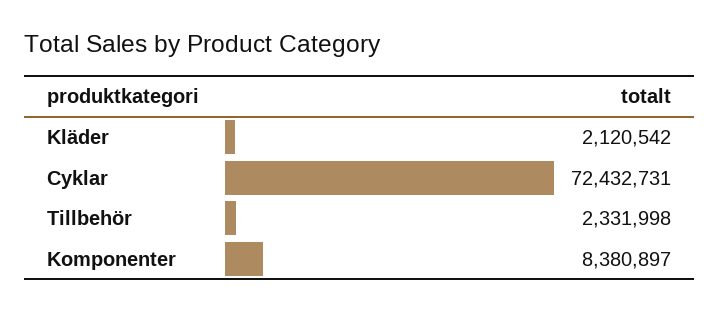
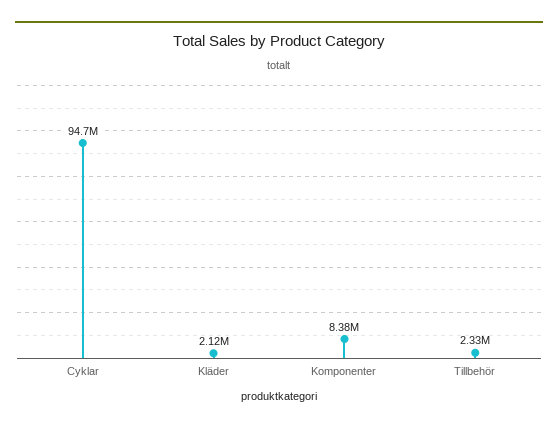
Cyklar: 72432731 -> 94700000

